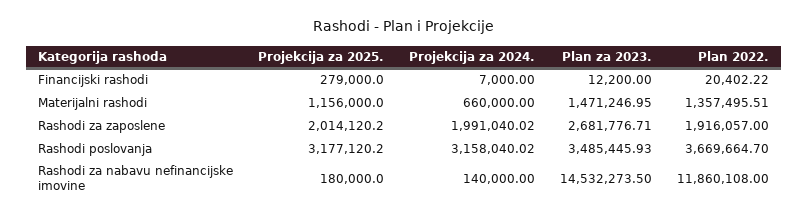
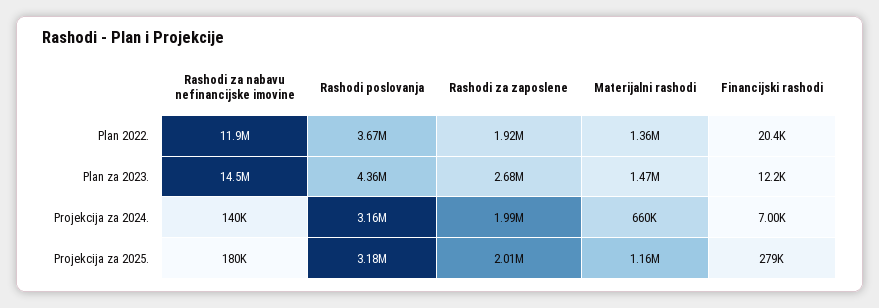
Plan za 2023., Rashodi poslovanja: 3485445.93 -> 4360000

